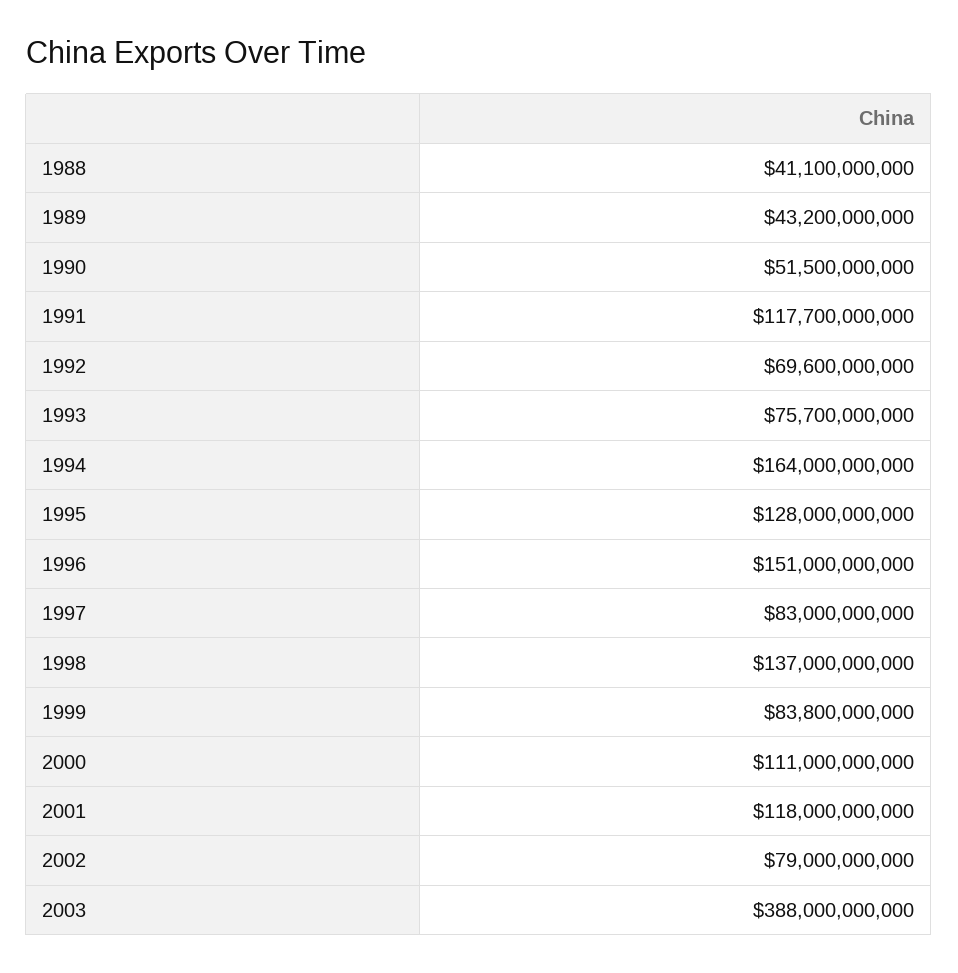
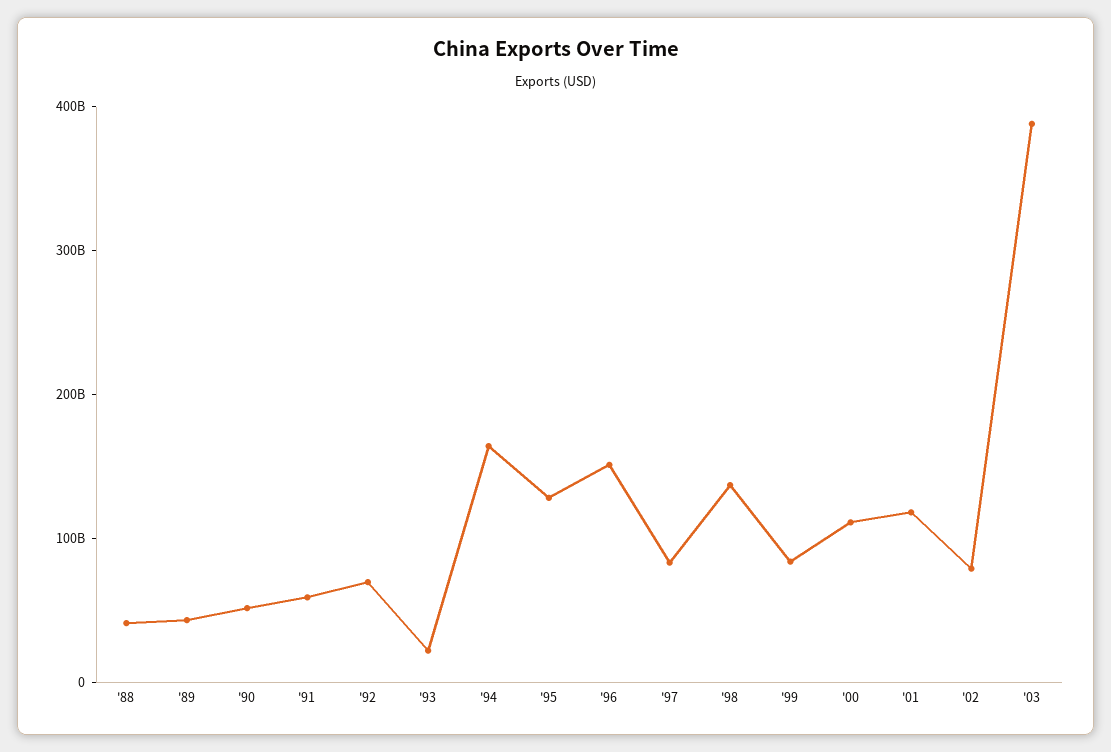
1991: 117700000000 -> 60000000000
1993: 75700000000 -> 20000000000

